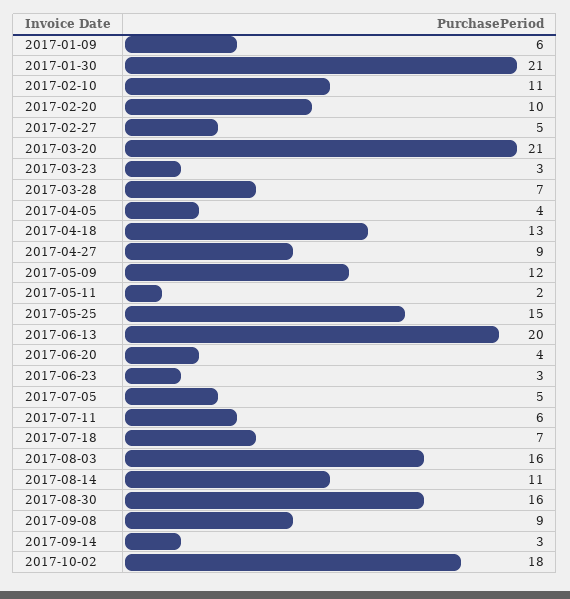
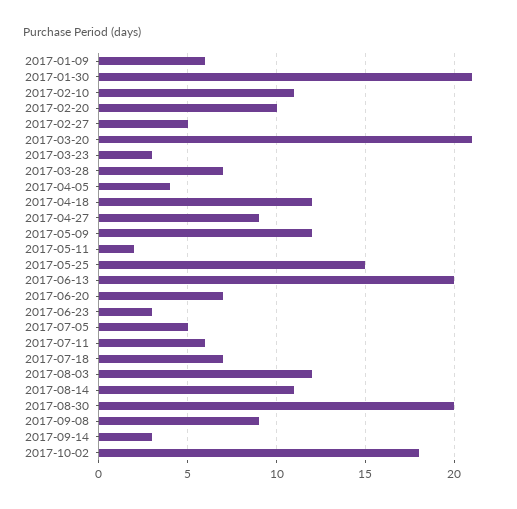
2017-04-18: 13 -> 12
2017-06-20: 4 -> 7
2017-08-03: 16 -> 12
2017-08-30: 16 -> 20

